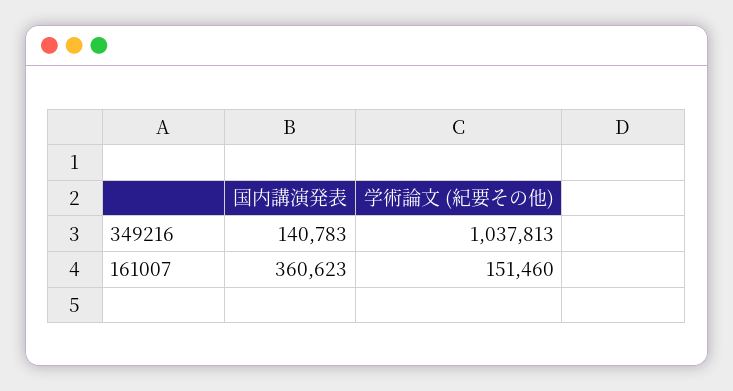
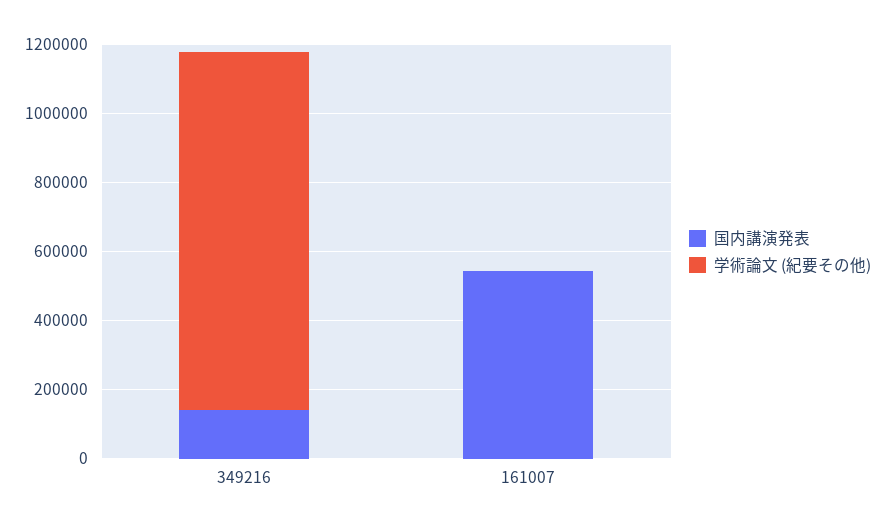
国内講演発表, 161007: 360623 -> 550000
学術論文 (紀要その他), 161007: 151460 -> 0

